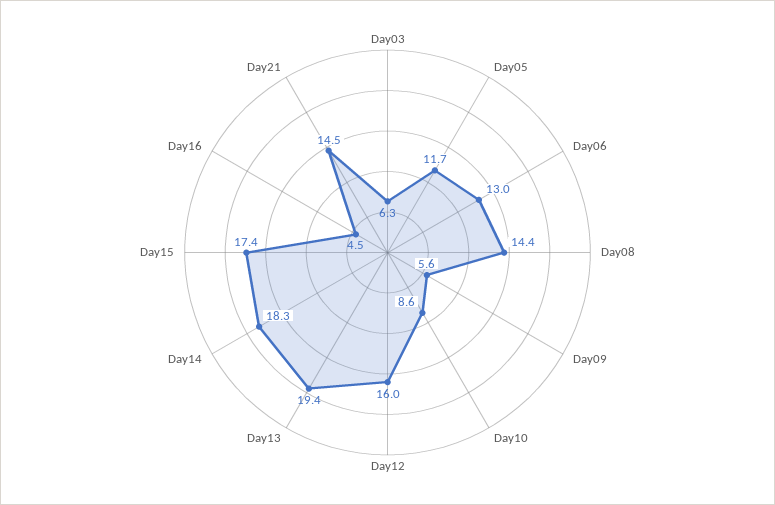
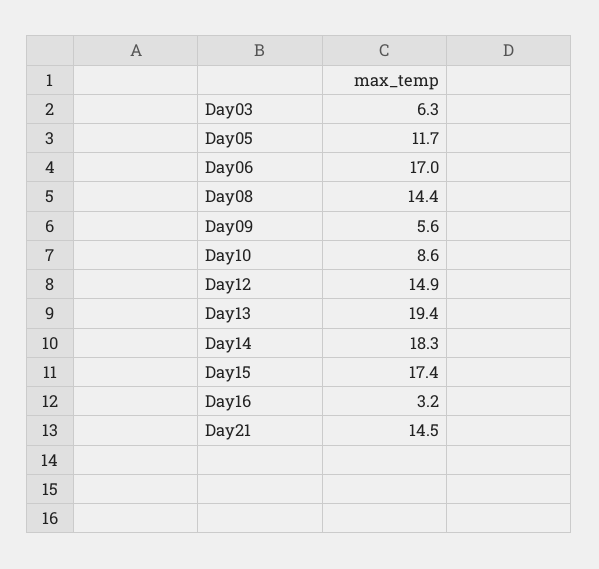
Day06: 13 -> 17
Day12: 16 -> 14.9
Day16: 4.5 -> 3.2

